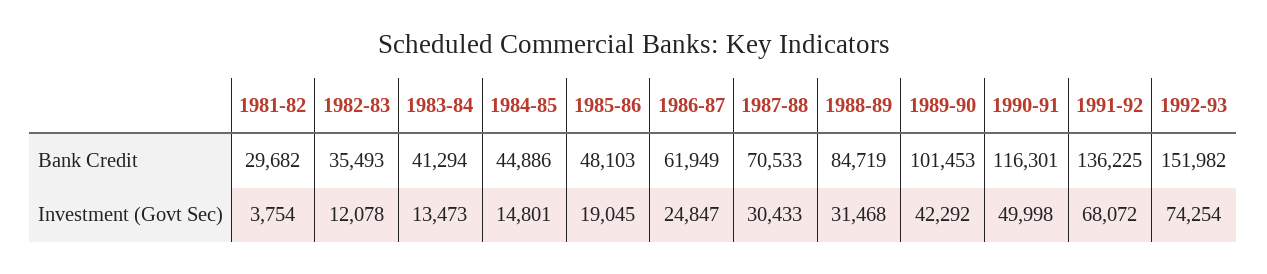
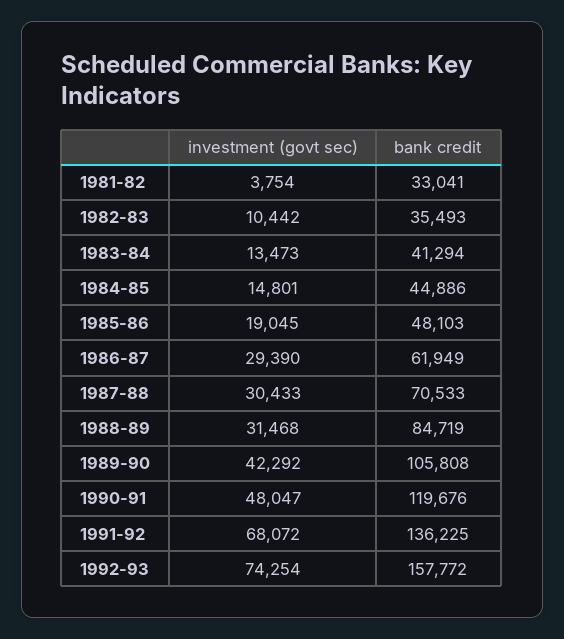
1981-82, Bank Credit: 29682 -> 33041
1989-90, Bank Credit: 101453 -> 105808
1990-91, Bank Credit: 116301 -> 119676
1992-93, Bank Credit: 151982 -> 157772
1982-83, Investment (Govt Sec): 12078 -> 10442
1986-87, Investment (Govt Sec): 24847 -> 29390
1990-91, Investment (Govt Sec): 49998 -> 48047

